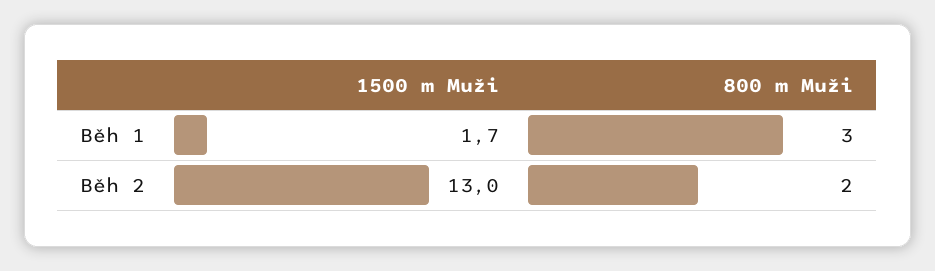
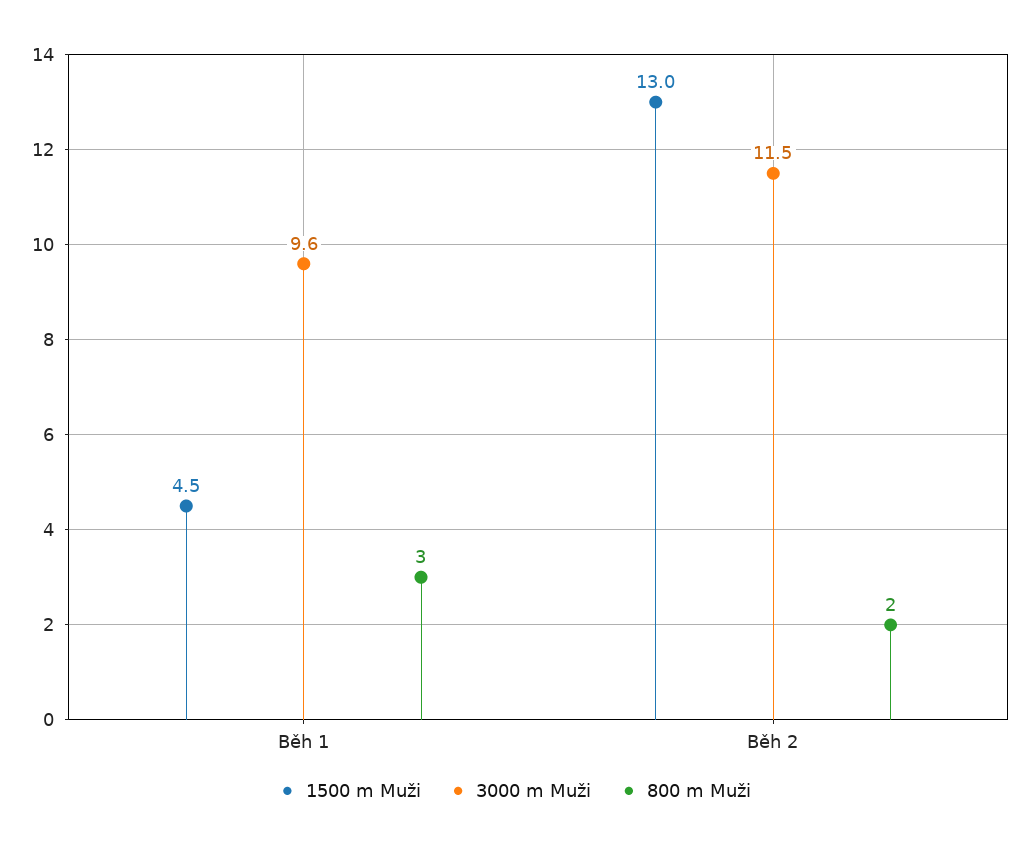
1500 m Muži, Běh 1: 1.7 -> 4.5
3000 m Muži, Běh 1: none -> 9.6
3000 m Muži, Běh 2: none -> 11.5

